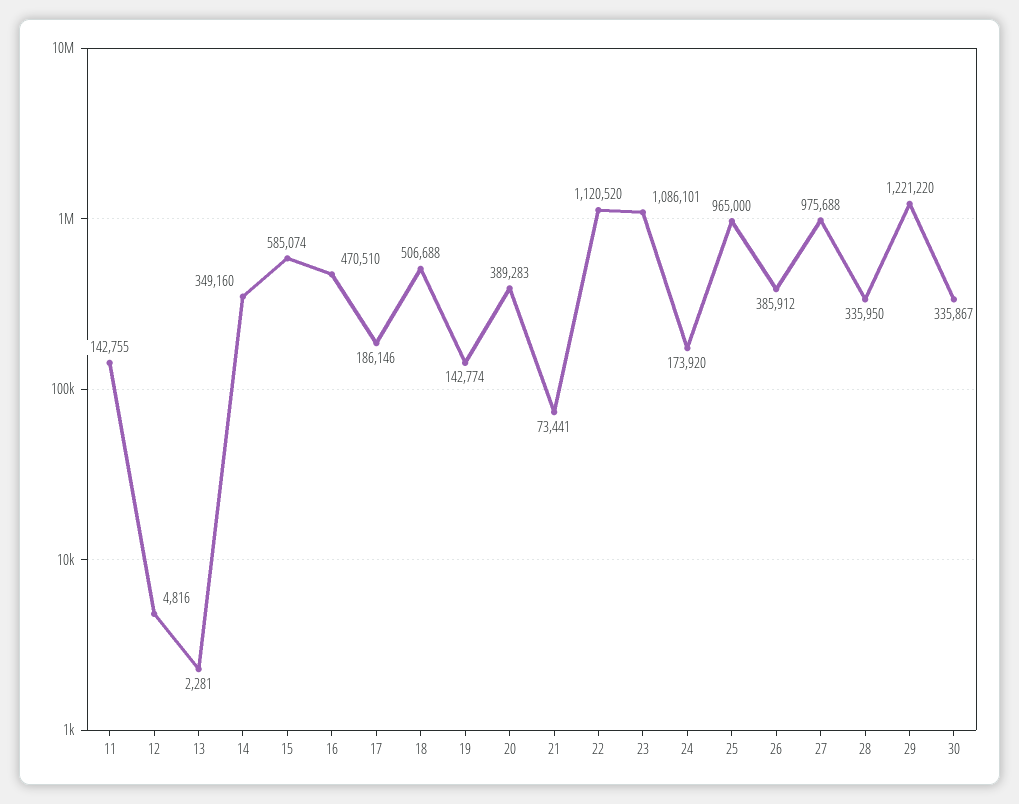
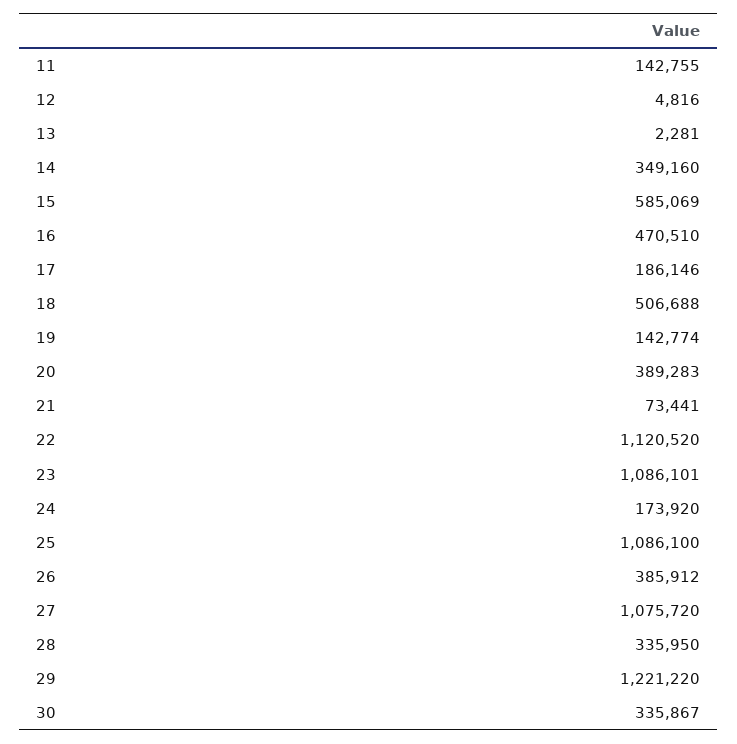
15: 585074 -> 585069
25: 965000 -> 1086100
27: 975688 -> 1075720

